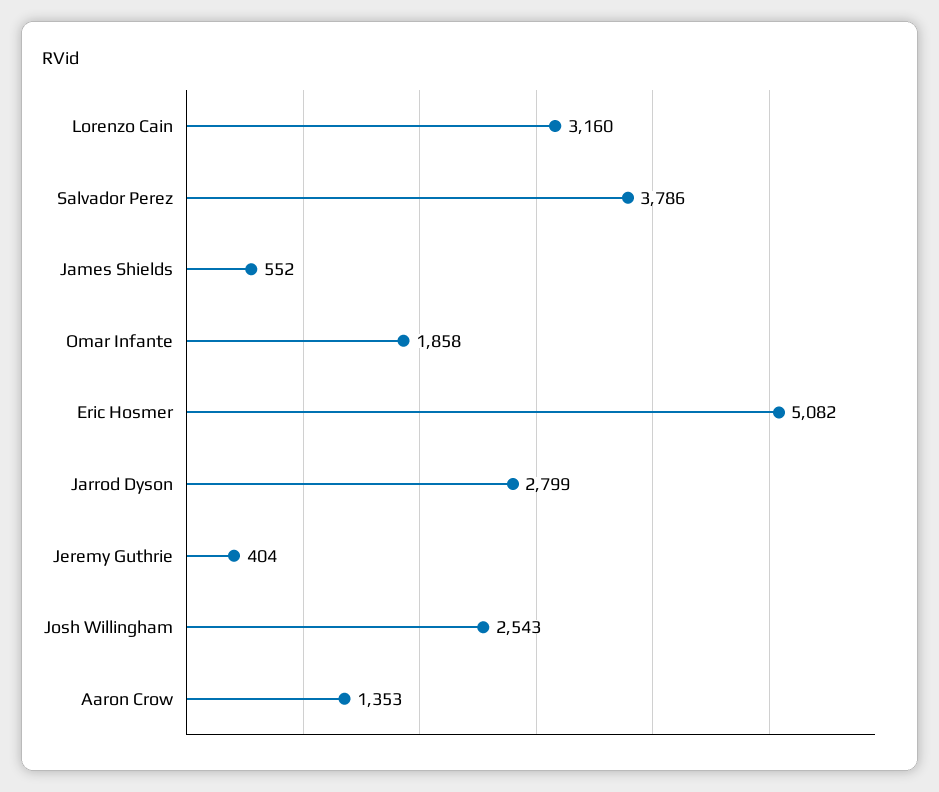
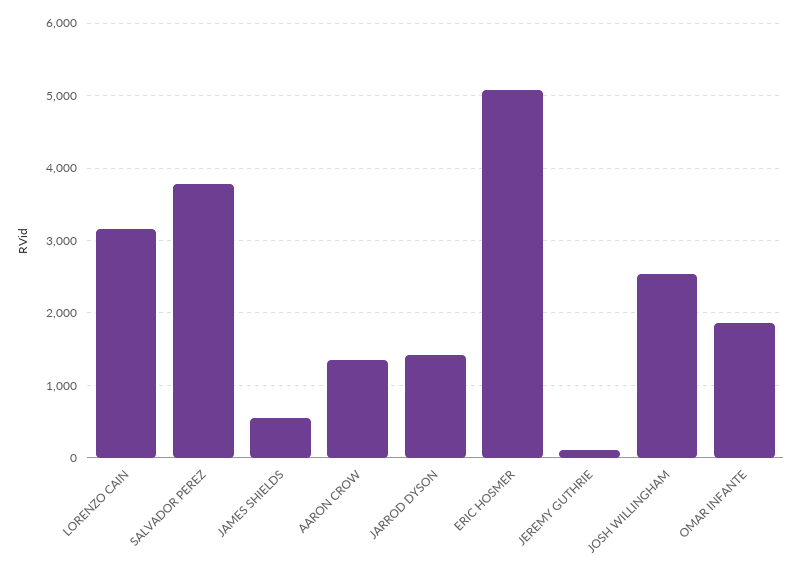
Jarrod Dyson: 2799 -> 1400
Jeremy Guthrie: 404 -> 100

